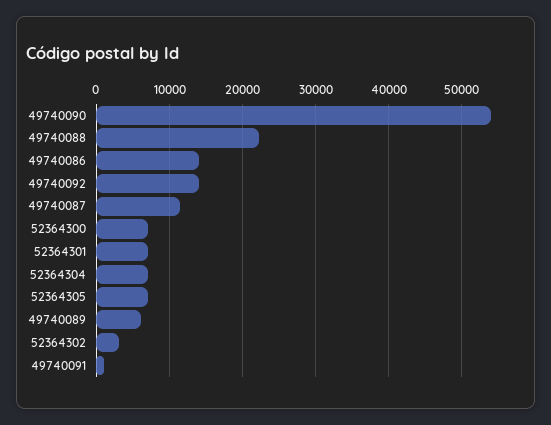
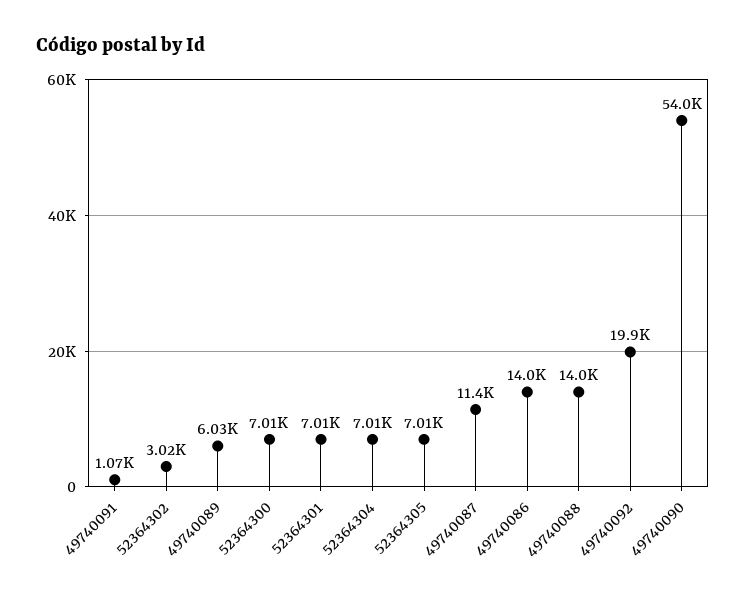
49740088: 22000 -> 14000
49740092: 14000 -> 19900

